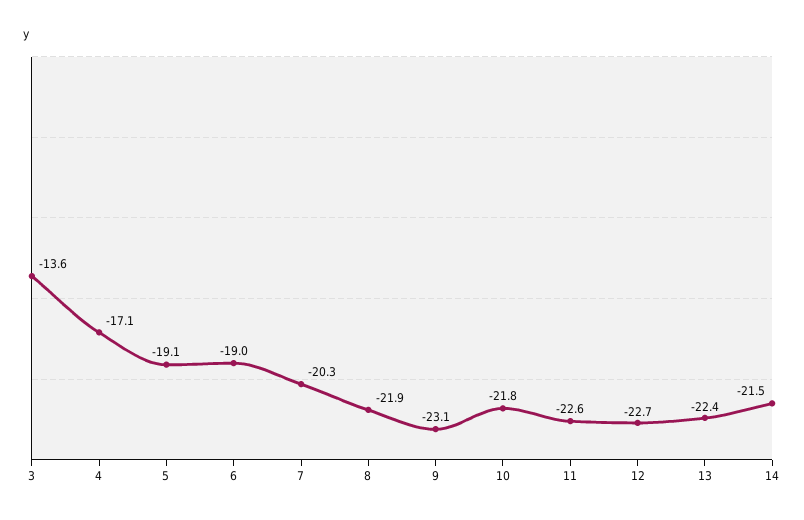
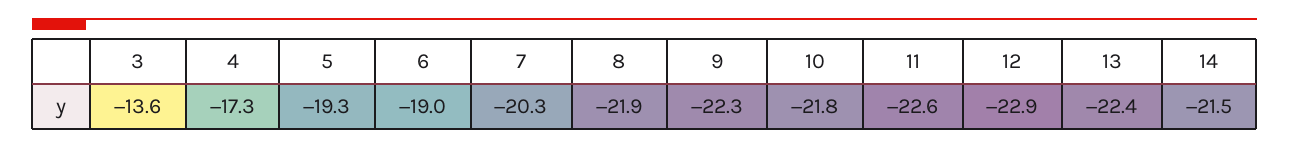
4: -17.1 -> -17.3
5: -19.1 -> -19.3
9: -23.1 -> -22.3
12: -22.7 -> -22.9

